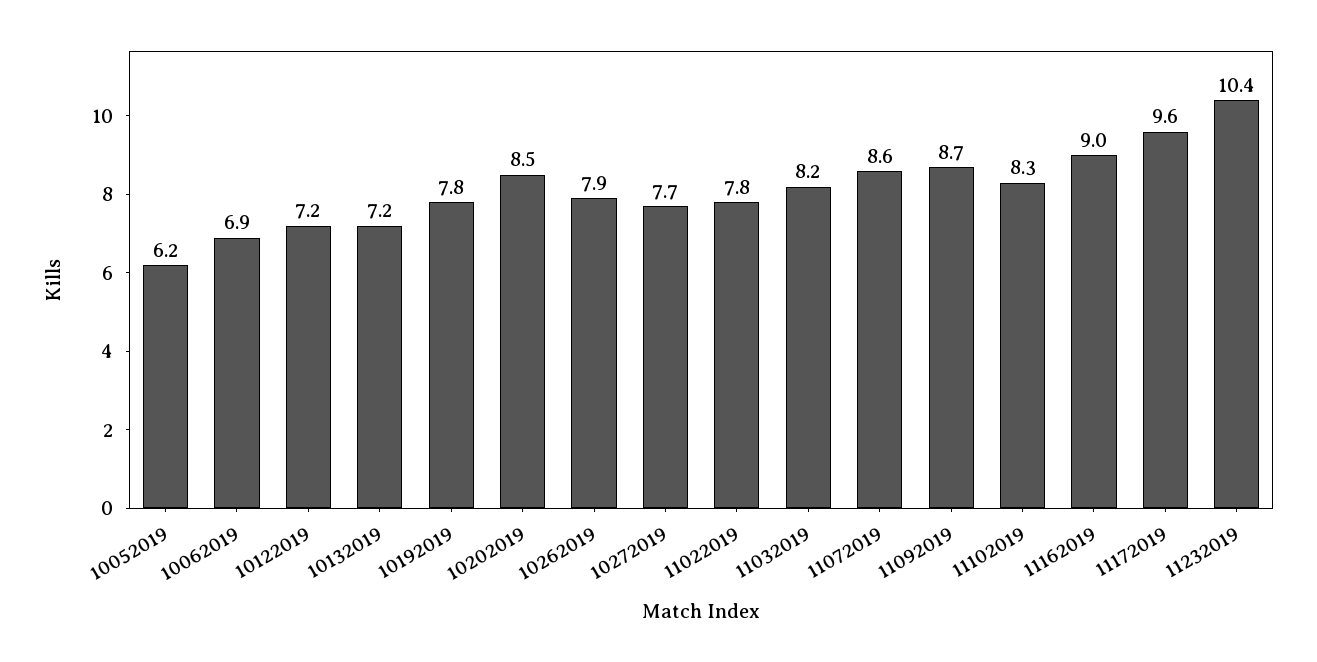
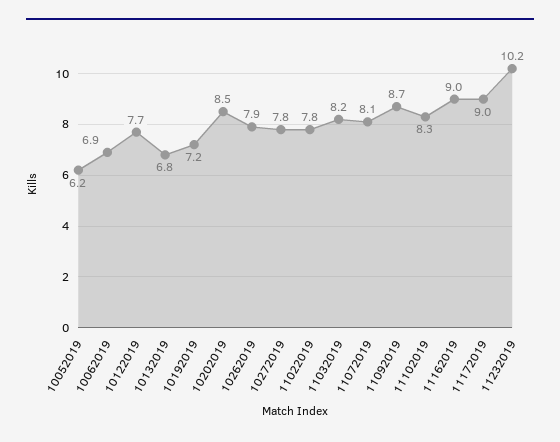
10122019: 7.2 -> 7.7
10132019: 7.2 -> 6.8
10192019: 7.8 -> 7.2
10272019: 7.7 -> 7.8
11072019: 8.6 -> 8.1
11172019: 9.6 -> 9
11232019: 10.4 -> 10.2

